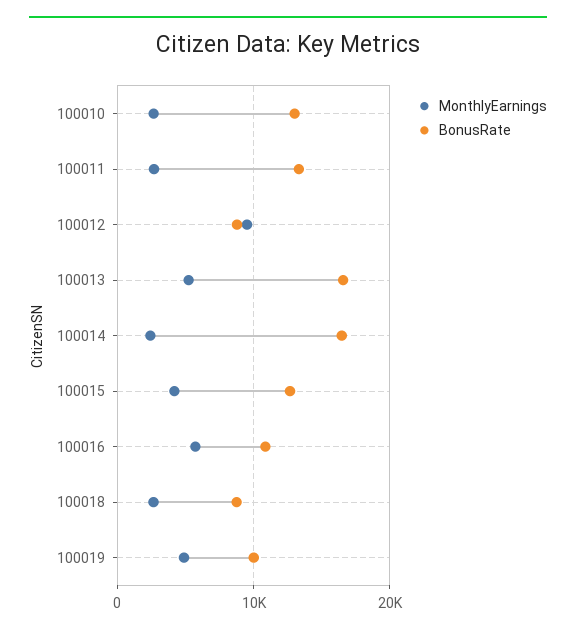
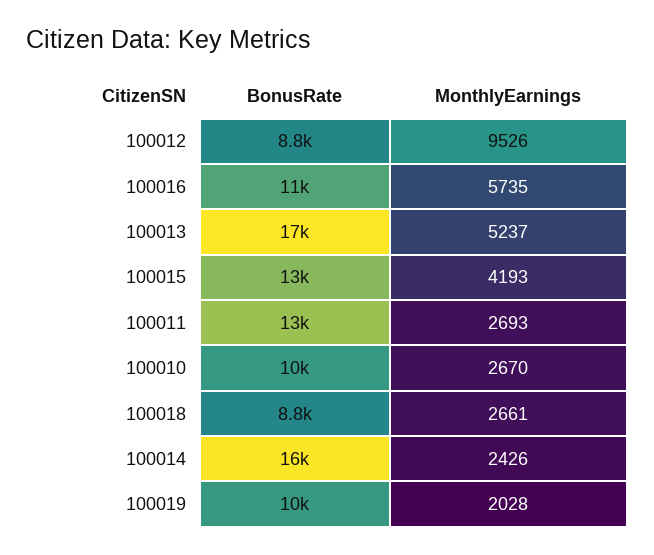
BonusRate, 100010: 13000 -> 10000
MonthlyEarnings, 100019: 5000 -> 2028

